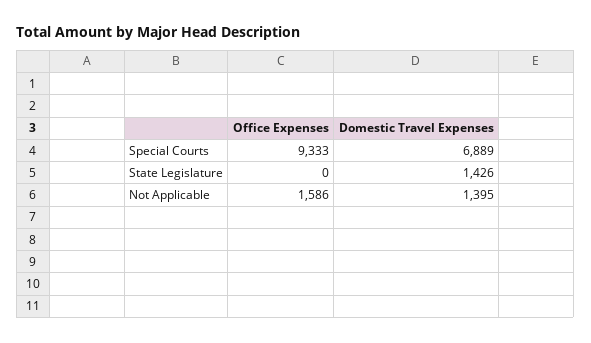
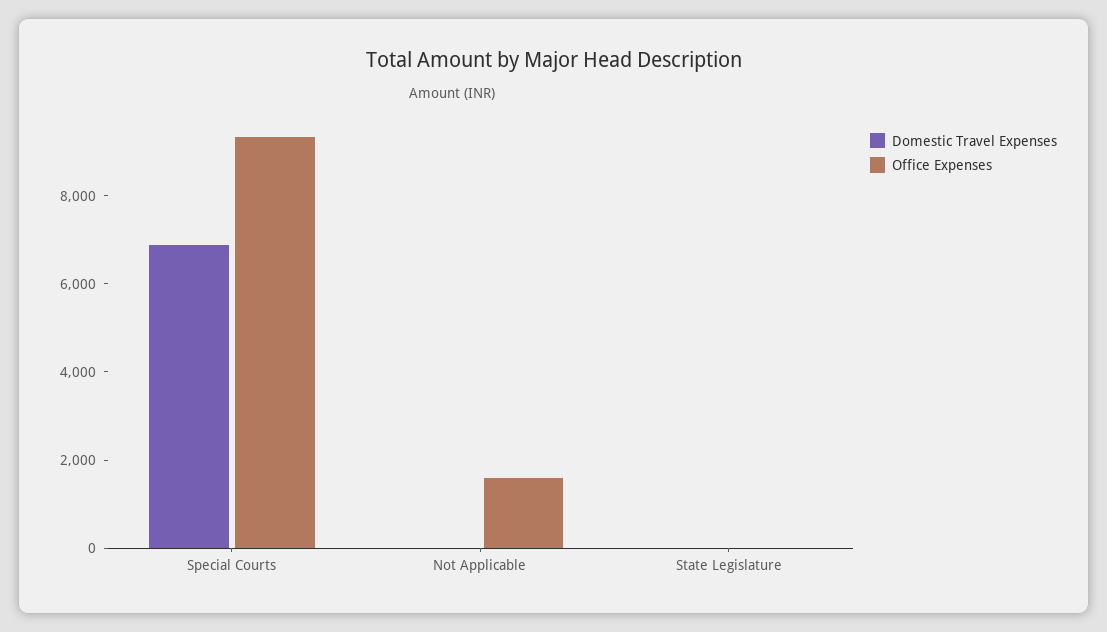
Domestic Travel Expenses, State Legislature: 1426 -> 0
Domestic Travel Expenses, Not Applicable: 1395 -> 0

